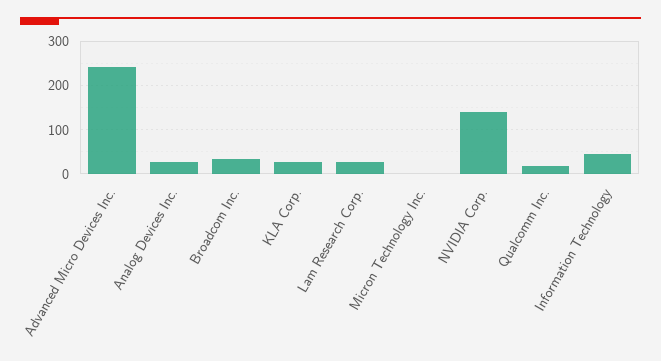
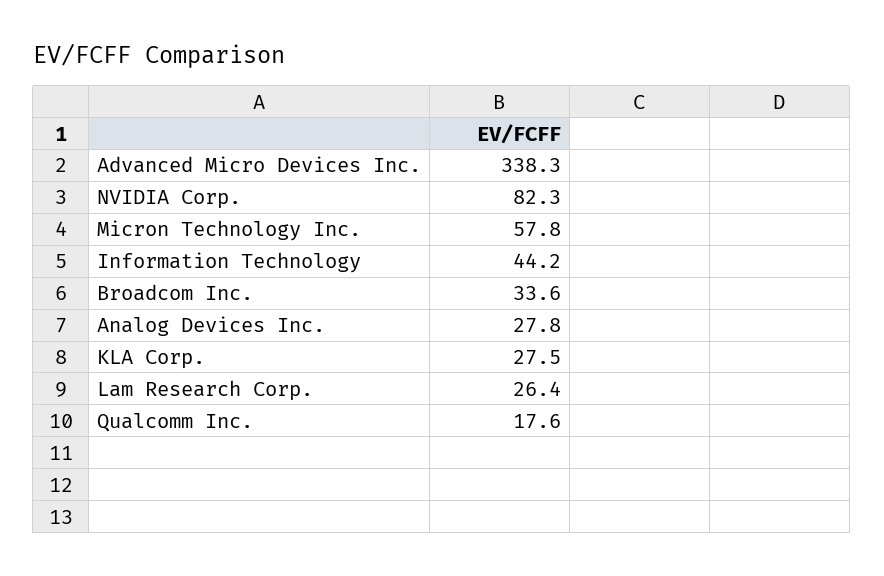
Advanced Micro Devices Inc.: 240 -> 338.3
Micron Technology Inc.: 0 -> 57.8
NVIDIA Corp.: 140 -> 82.3

